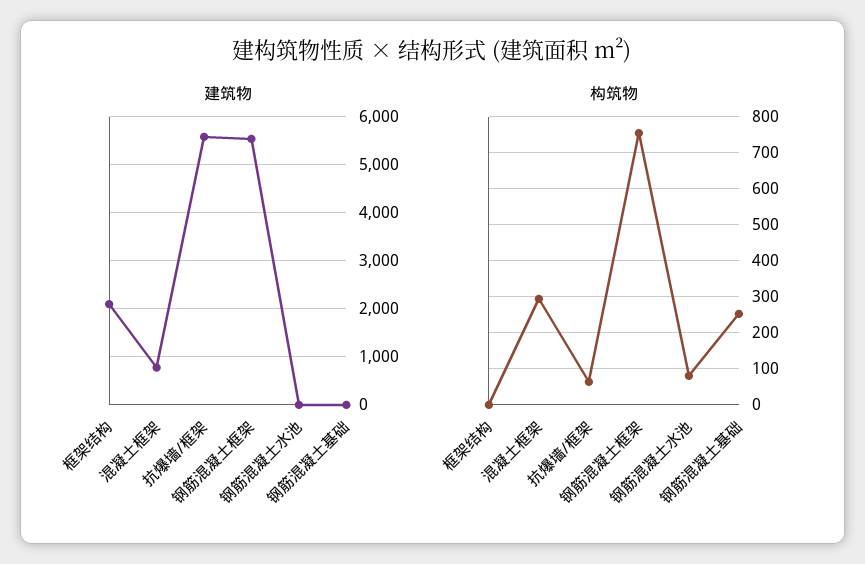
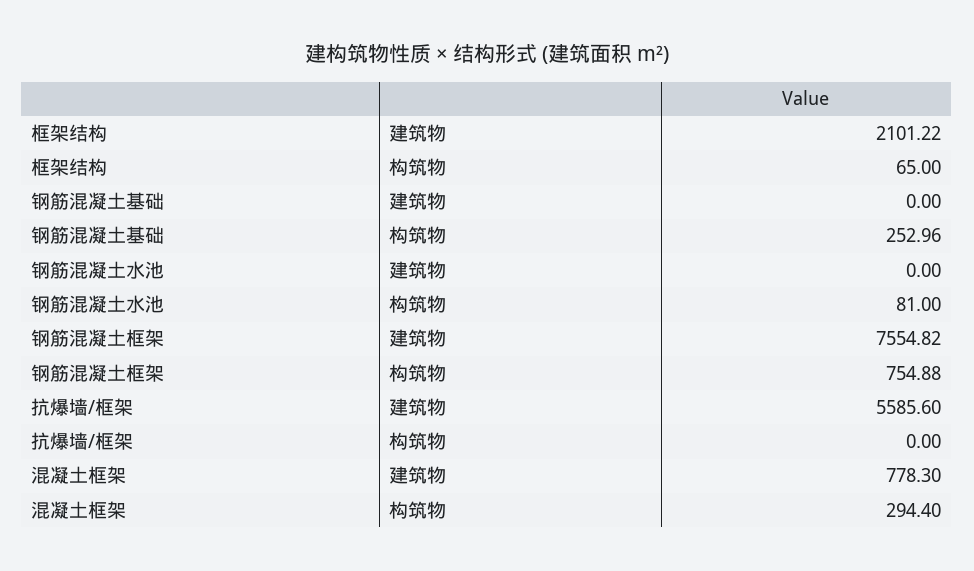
建筑物, 钢筋混凝土框架: 5600 -> 7554.82
构筑物, 框架结构: 0 -> 65
构筑物, 抗爆墙/框架: 60 -> 0

